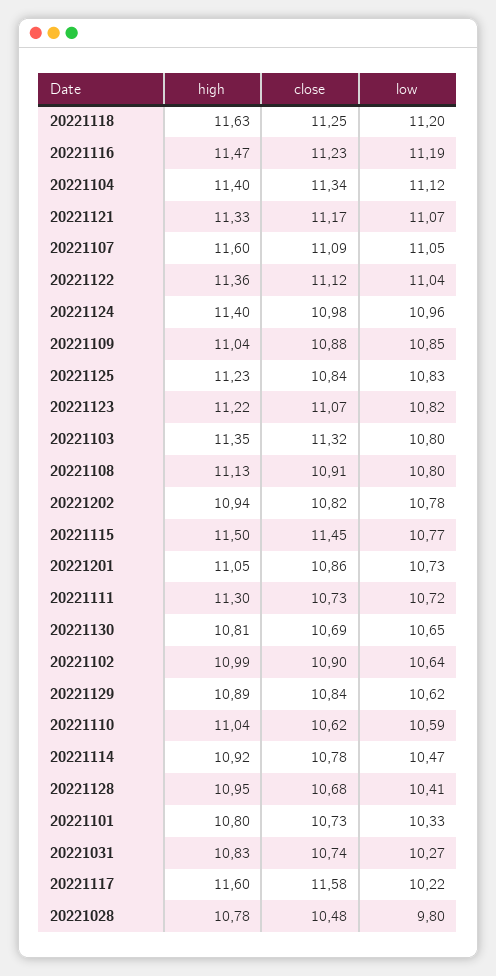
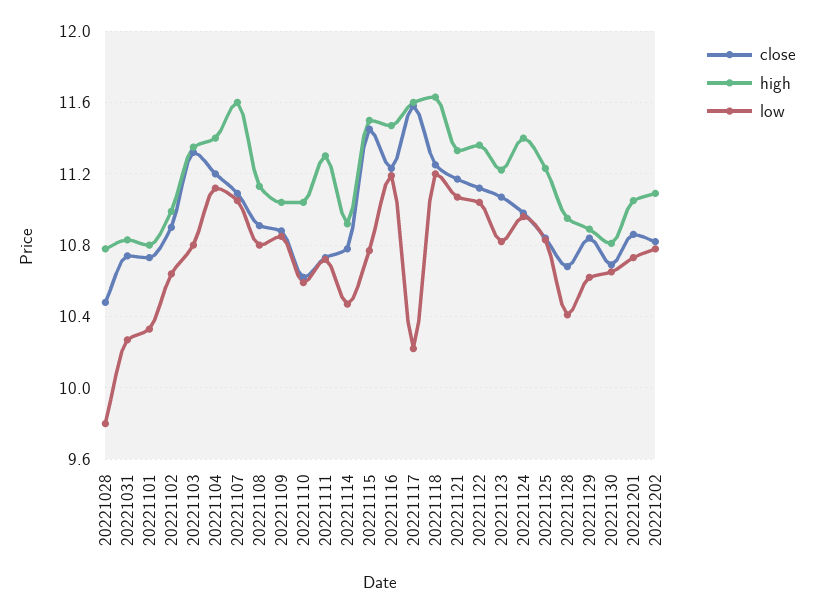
close, 20221104: 11.34 -> 11.2
high, 20221202: 10.94 -> 11.1

